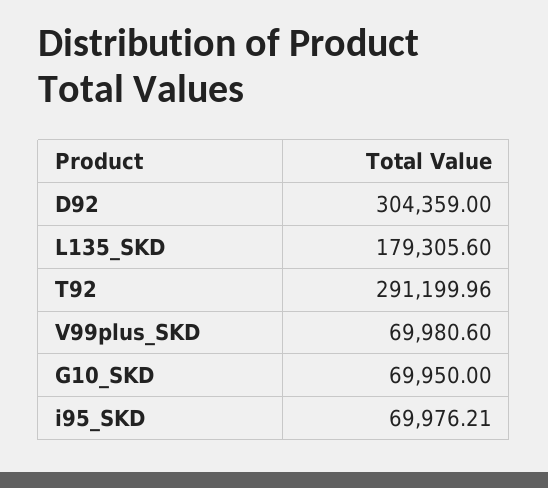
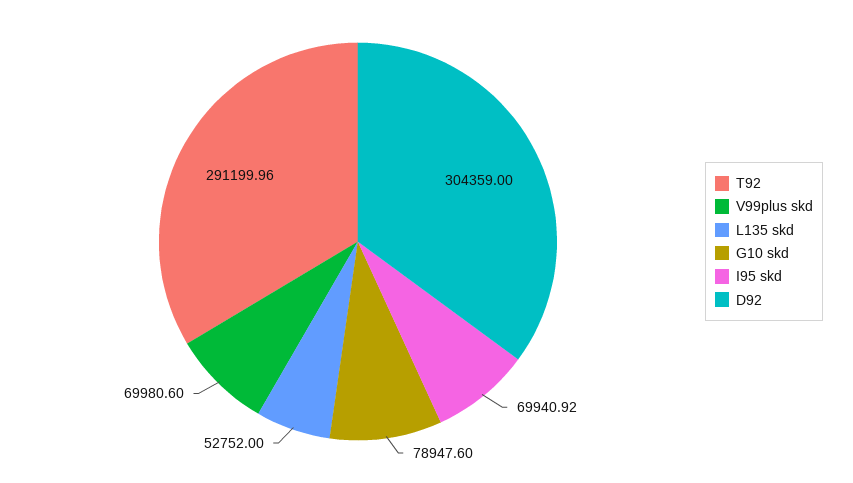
L135_SKD: 179305.6 -> 52752
G10_SKD: 69950 -> 78947.6
i95_SKD: 69976.21 -> 69940.92

